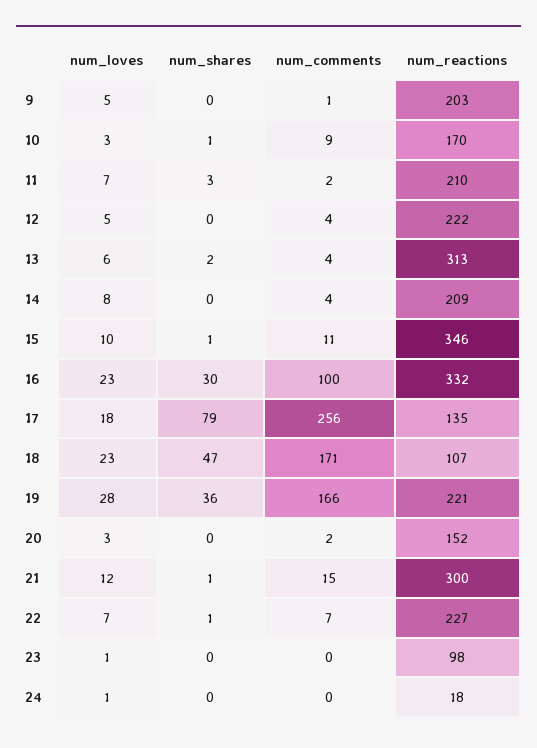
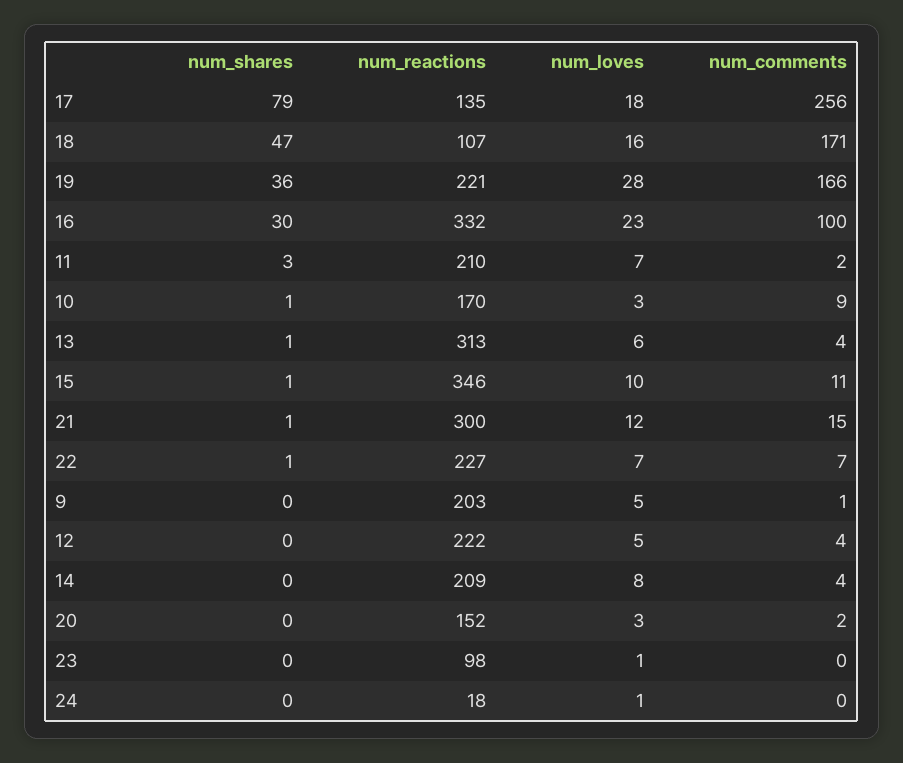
num_shares, 13: 2 -> 1
num_loves, 18: 23 -> 16

